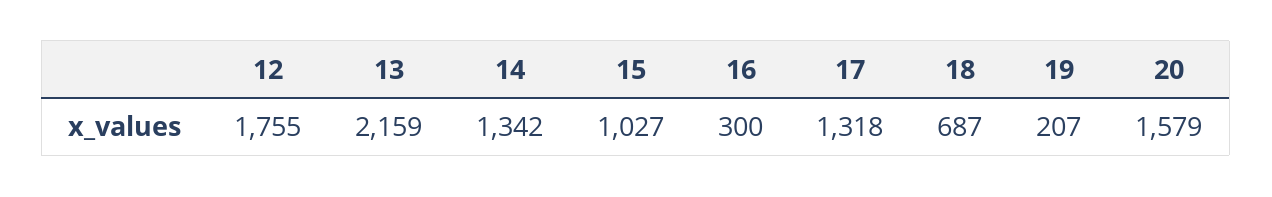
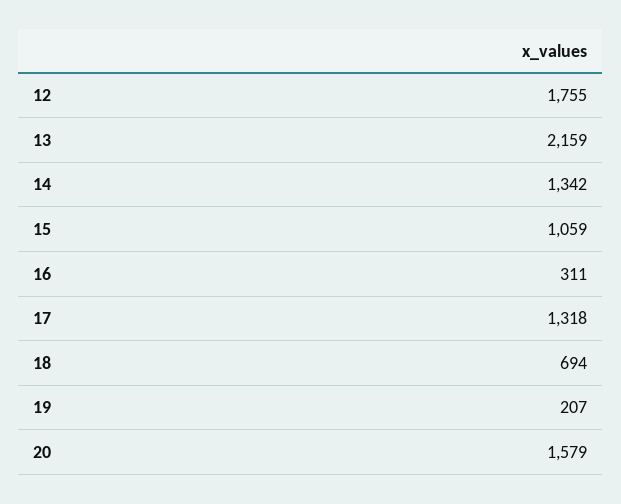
15: 1027 -> 1059
16: 300 -> 311
18: 687 -> 694

